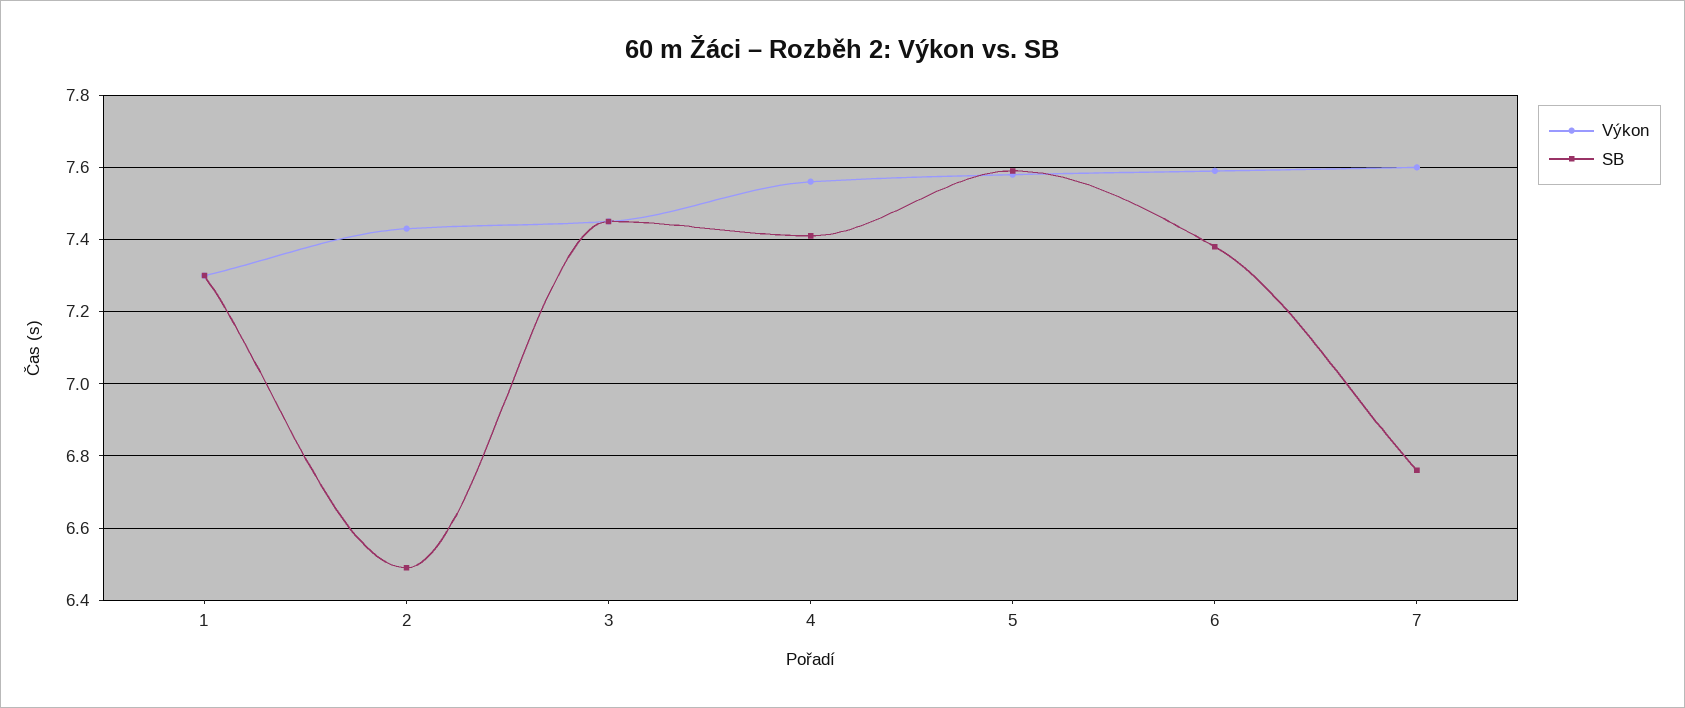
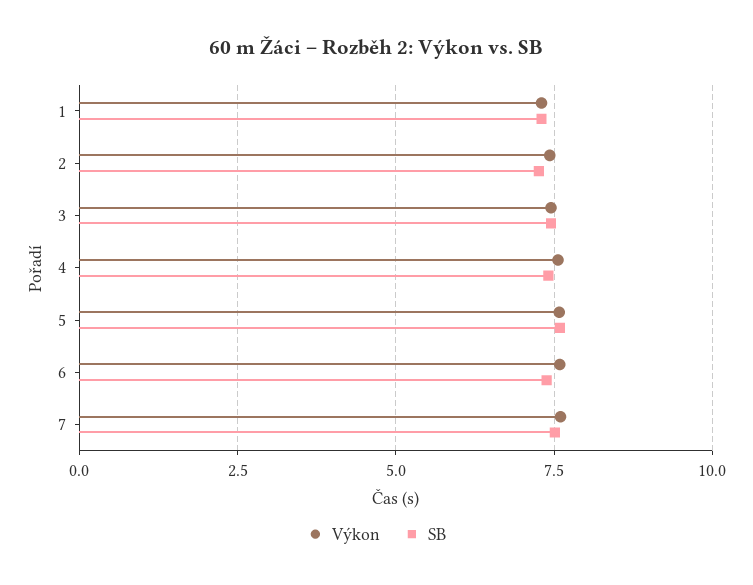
SB, 2: 6.5 -> 7.25
SB, 7: 6.75 -> 7.5

